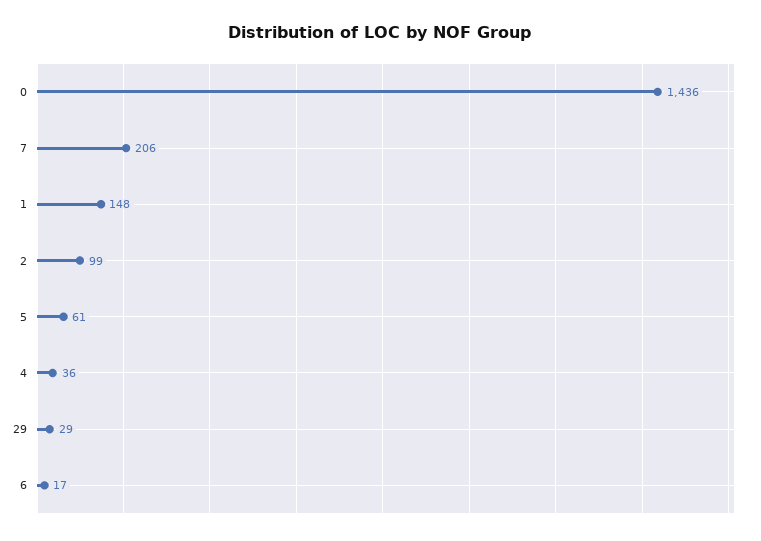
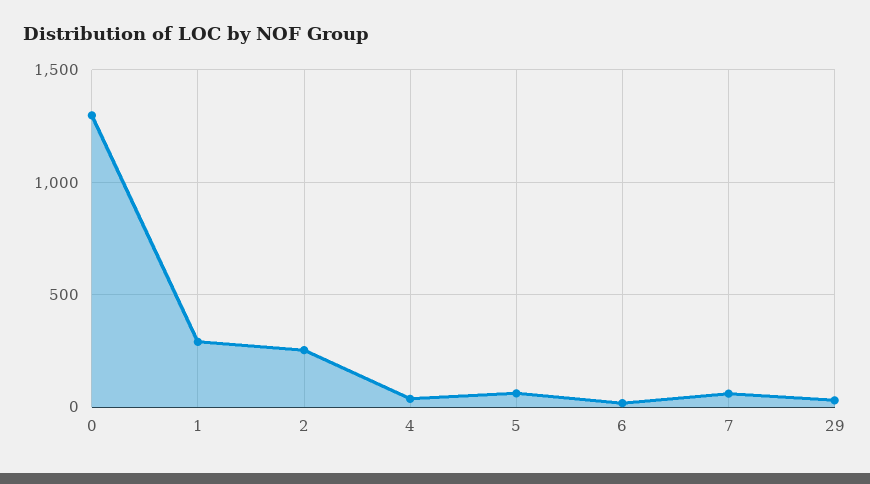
0: 1436 -> 1300
7: 206 -> 50
1: 148 -> 300
2: 99 -> 250

